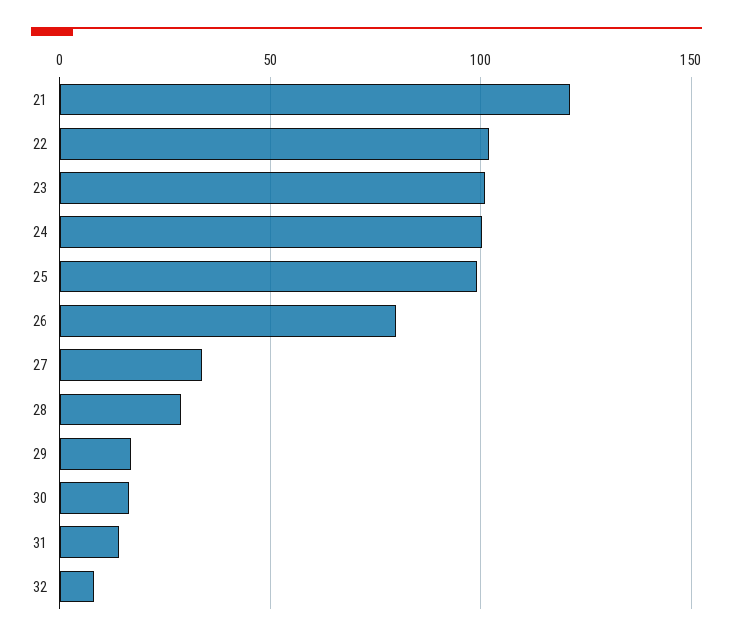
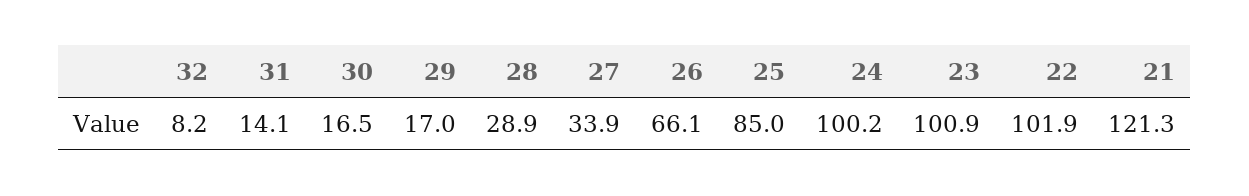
25: 100 -> 85
26: 80 -> 66.1

